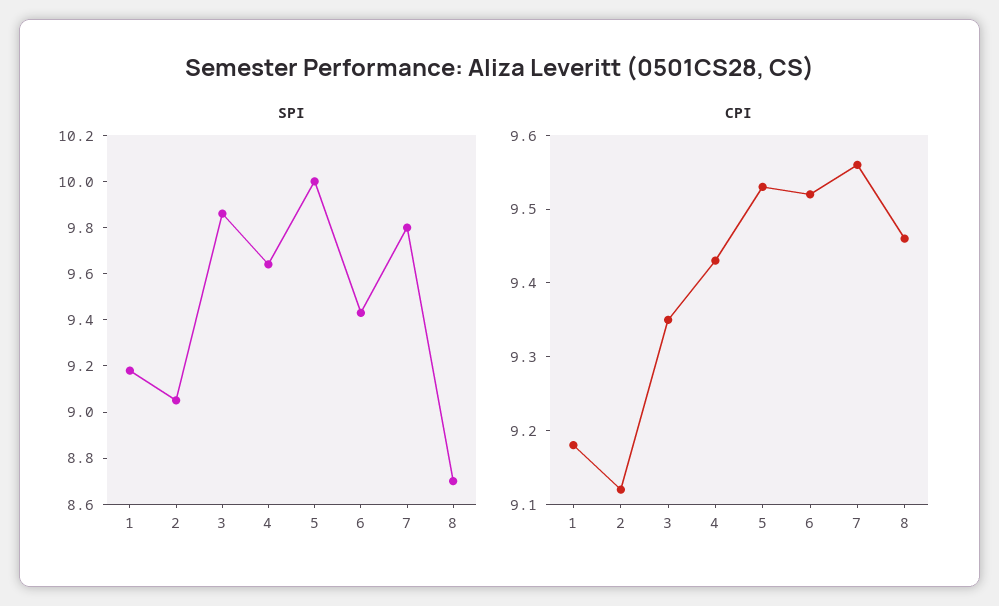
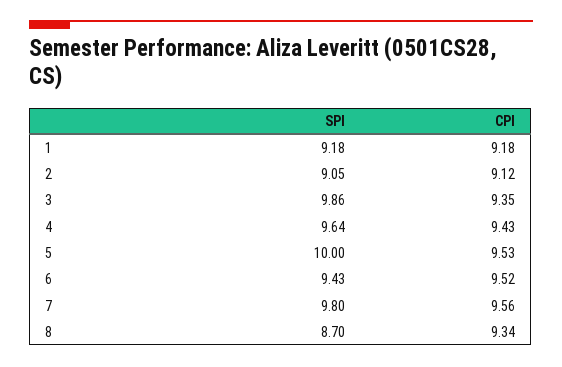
CPI, 8: 9.45 -> 9.34

